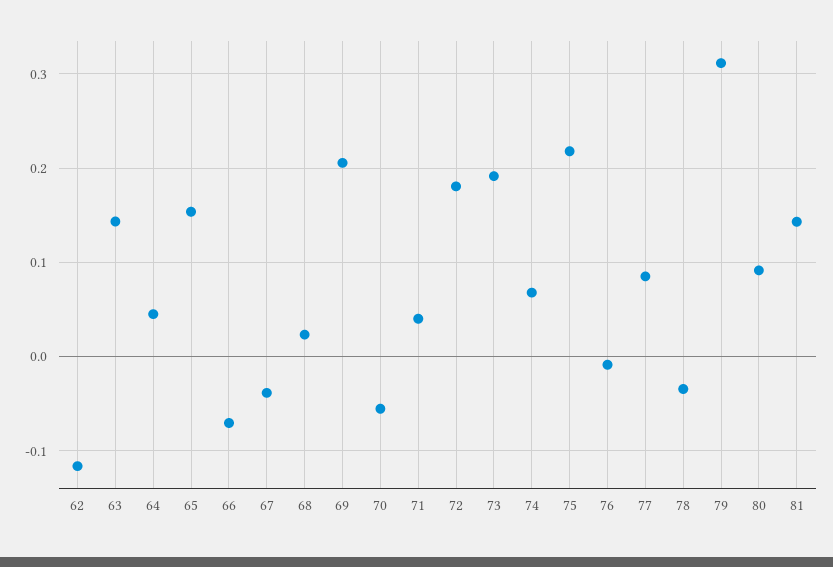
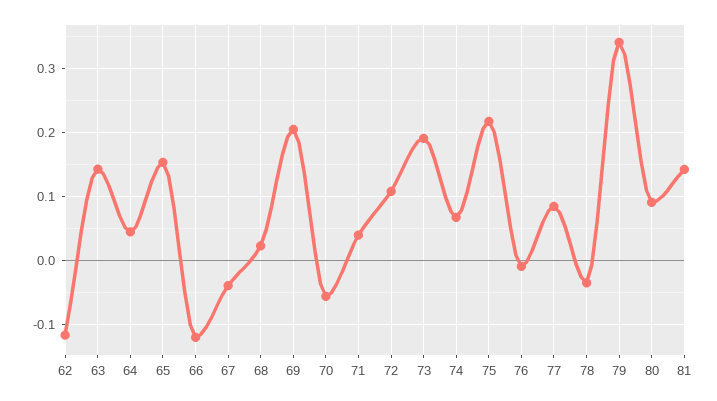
66: -0.07 -> -0.12
72: 0.18 -> 0.11
79: 0.31 -> 0.34

